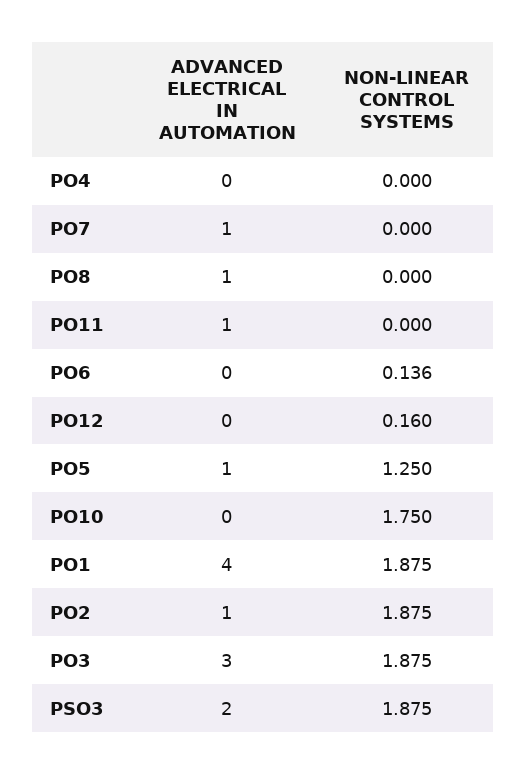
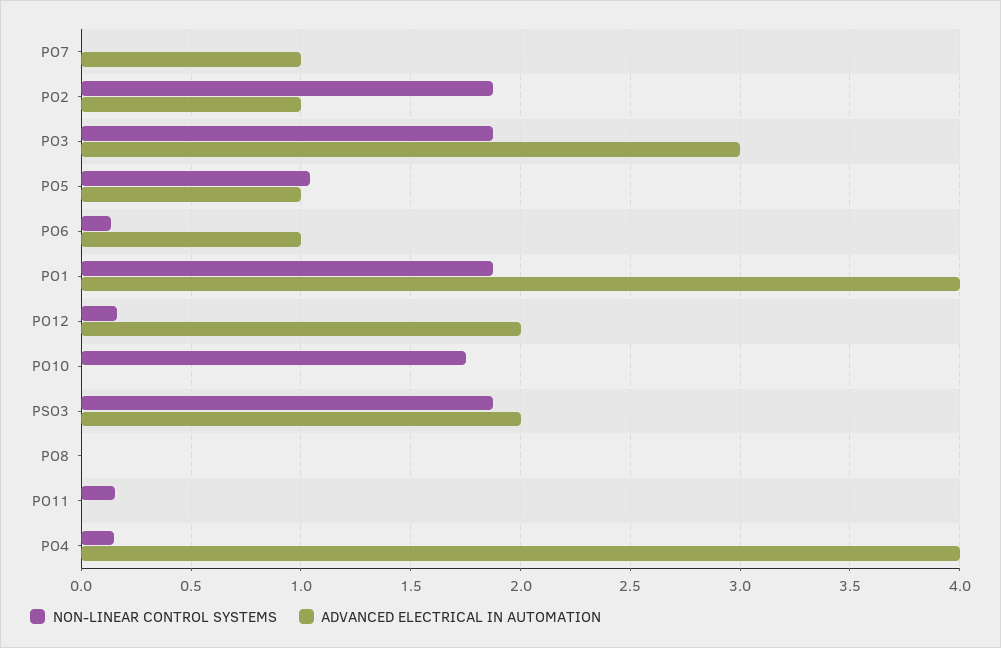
ADVANCED ELECTRICAL IN AUTOMATION, PO4: 0 -> 4
NON-LINEAR CONTROL SYSTEMS, PO4: 0 -> 0.15
ADVANCED ELECTRICAL IN AUTOMATION, PO8: 1 -> 0
ADVANCED ELECTRICAL IN AUTOMATION, PO11: 1 -> 0
NON-LINEAR CONTROL SYSTEMS, PO11: 0 -> 0.15
ADVANCED ELECTRICAL IN AUTOMATION, PO6: 0 -> 1
ADVANCED ELECTRICAL IN AUTOMATION, PO12: 0 -> 2
NON-LINEAR CONTROL SYSTEMS, PO5: 1.25 -> 1.05

